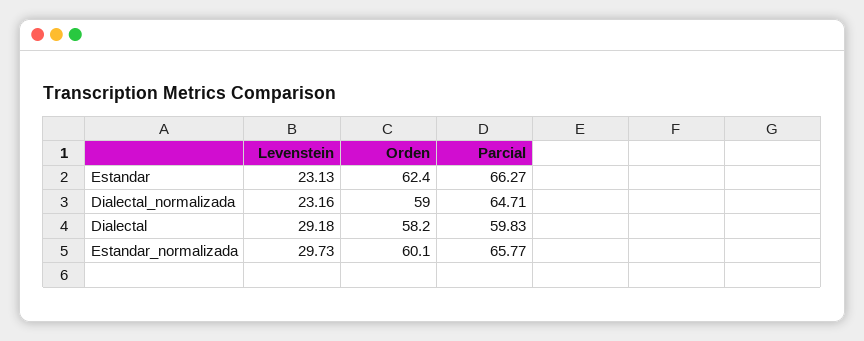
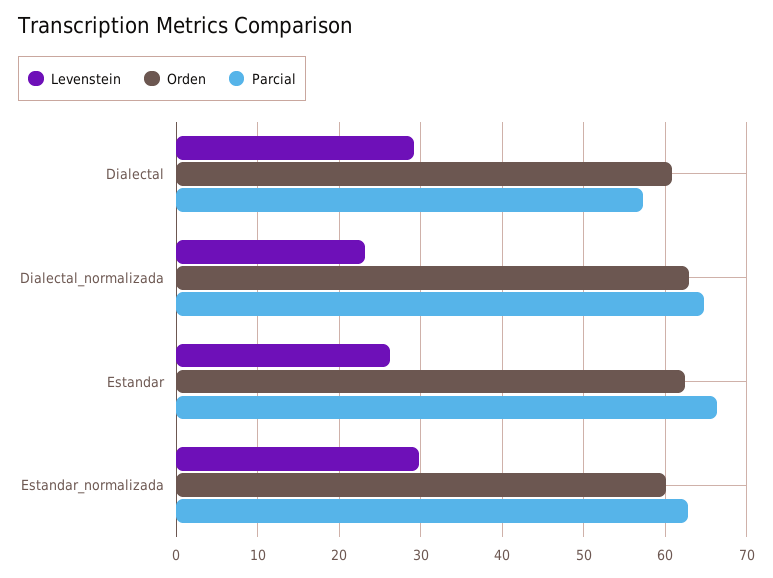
Levenstein, Estandar: 23.13 -> 26
Orden, Dialectal_normalizada: 59 -> 63
Orden, Dialectal: 58.2 -> 61
Parcial, Dialectal: 59.83 -> 57
Parcial, Estandar_normalizada: 65.77 -> 63

